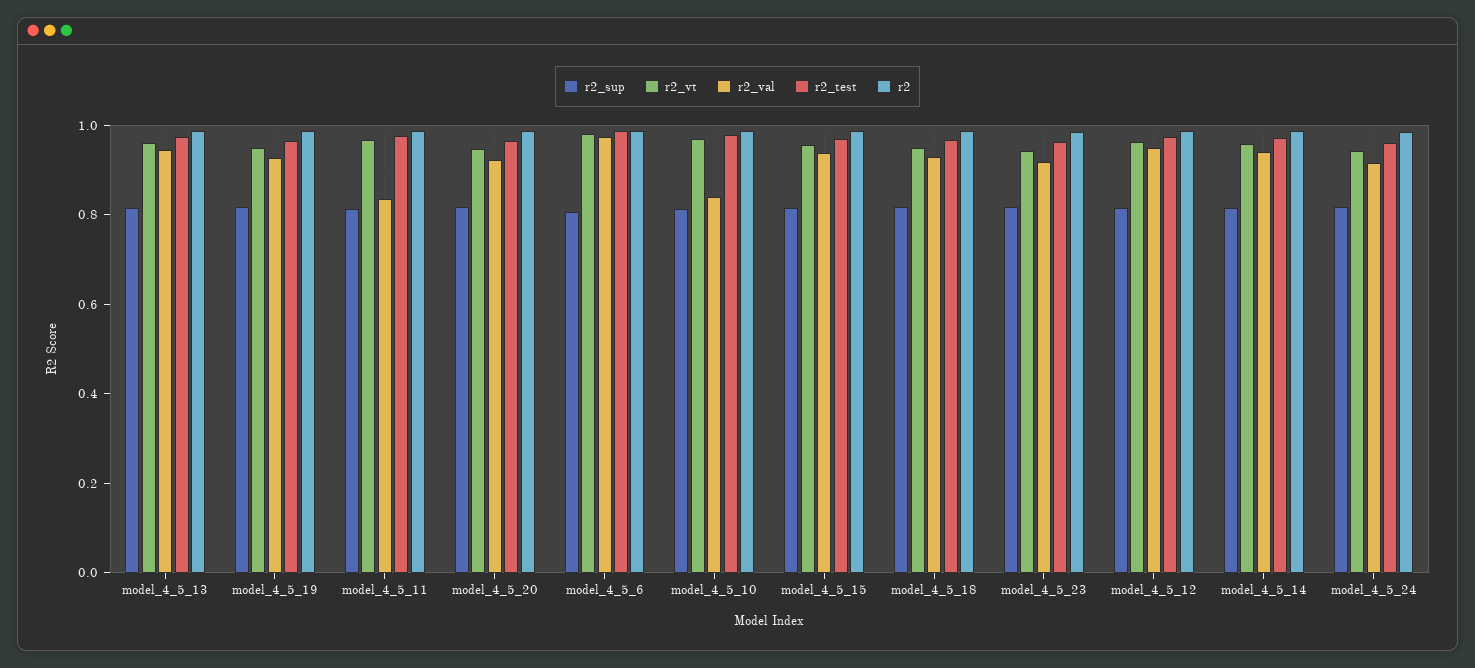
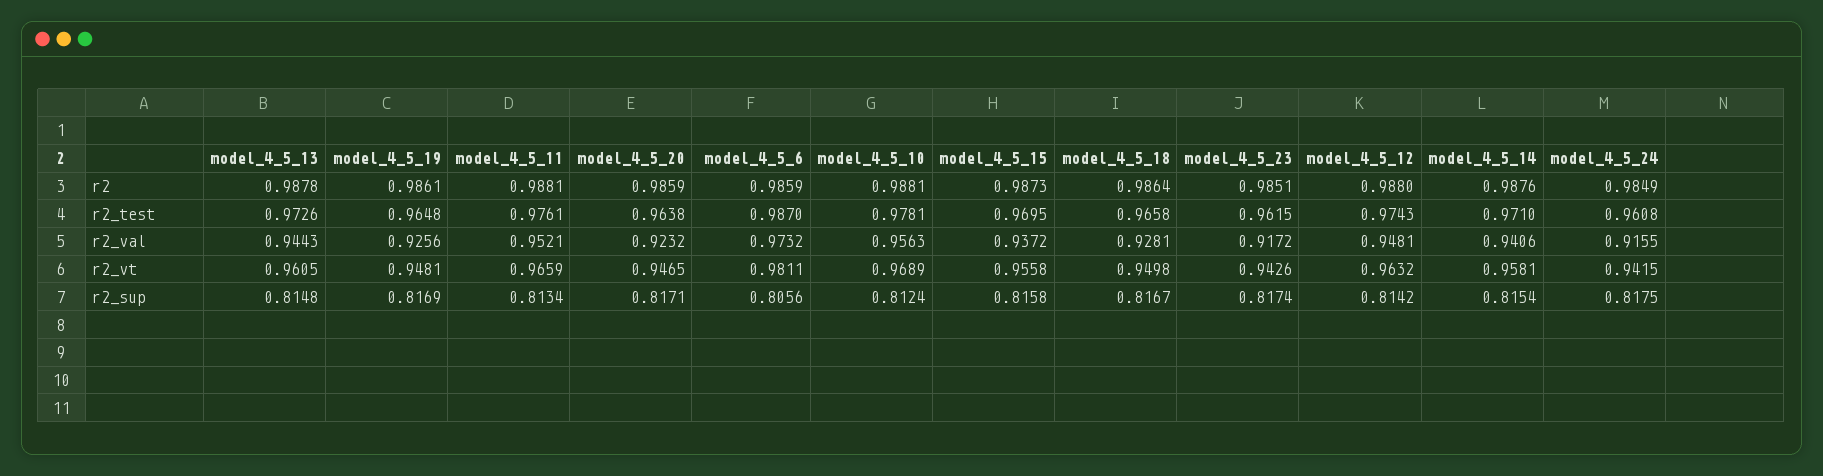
r2_val, model_4_5_11: 0.85 -> 0.9521
r2_val, model_4_5_10: 0.85 -> 0.9563

